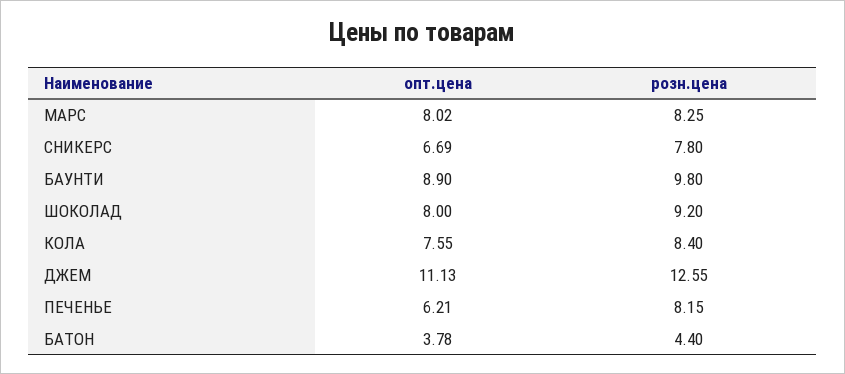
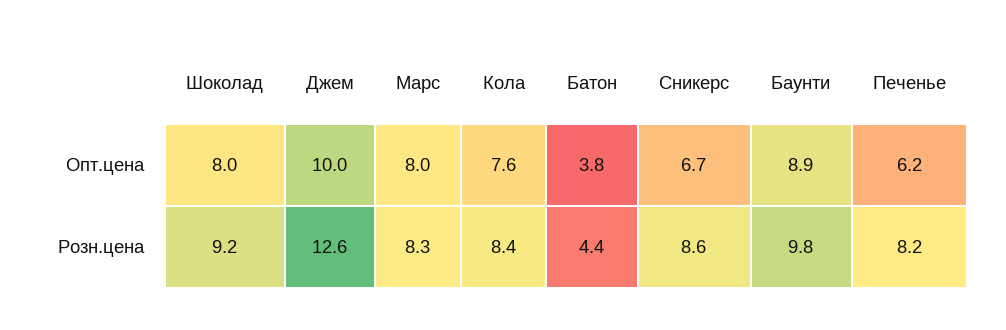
розн.цена, СНИКЕРС: 7.8 -> 8.6
опт.цена, ДЖЕМ: 11.13 -> 10

